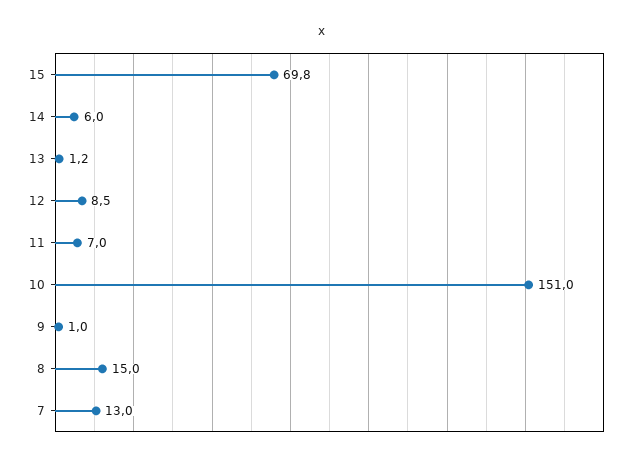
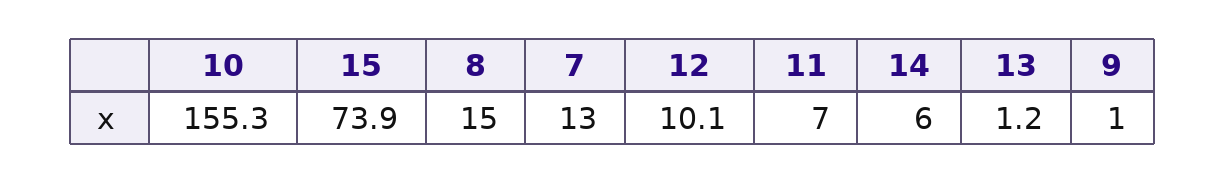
15: 69.8 -> 73.9
12: 8.5 -> 10.1
10: 151 -> 155.3

